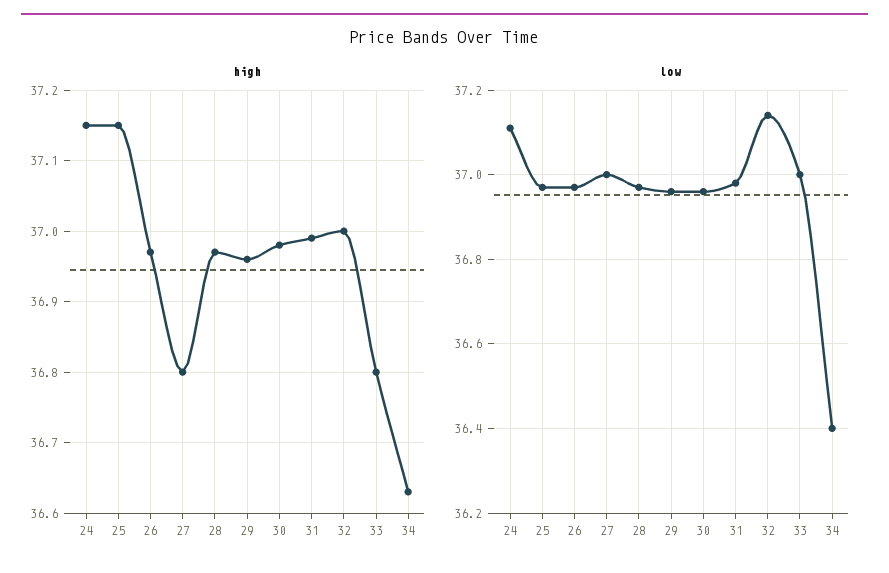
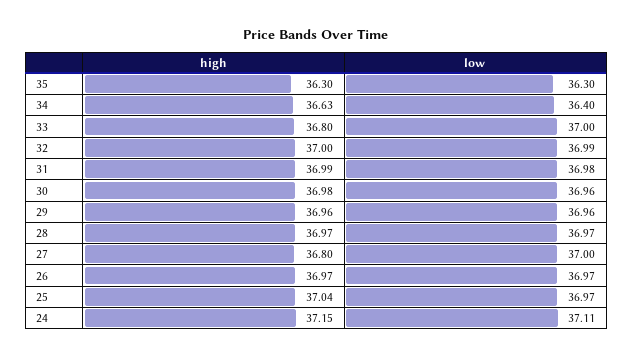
high, 25: 37.15 -> 37.04
low, 32: 37.15 -> 36.99
high, 35: none -> 36.3
low, 35: none -> 36.3

